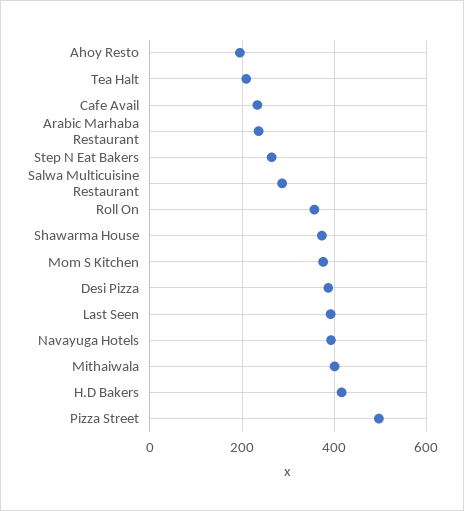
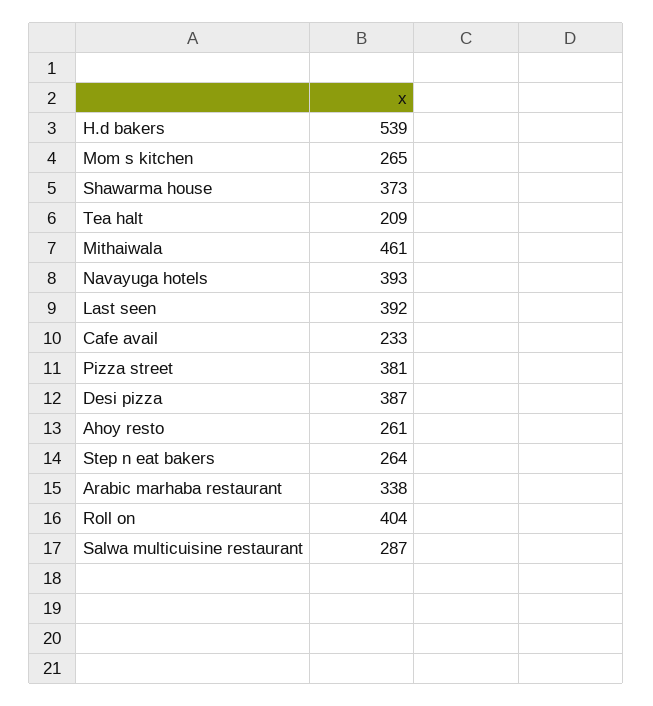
Ahoy Resto: 200 -> 261
Arabic Marhaba Restaurant: 240 -> 338
Roll On: 360 -> 404
Mom S Kitchen: 380 -> 265
Mithaiwala: 400 -> 461
H.D Bakers: 420 -> 539
Pizza Street: 500 -> 381

